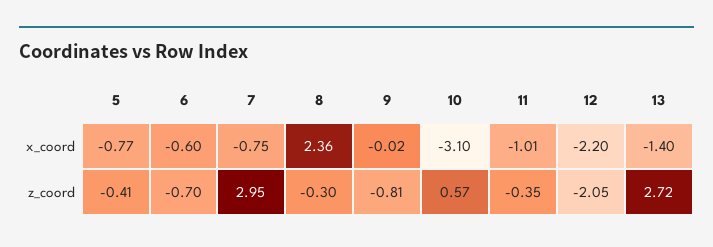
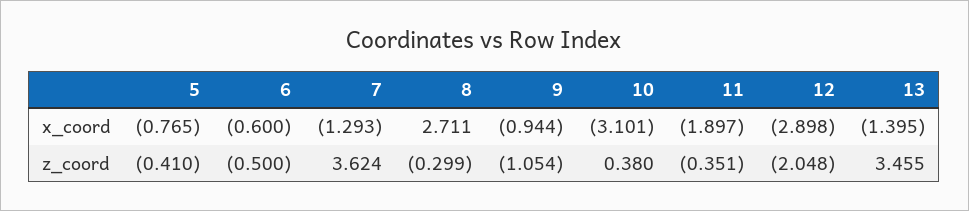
7, x_coord: -0.75 -> -1.293
8, x_coord: 2.36 -> 2.711
9, x_coord: -0.02 -> -0.944
11, x_coord: -1.01 -> -1.897
12, x_coord: -2.2 -> -2.898
6, z_coord: -0.7 -> -0.5
7, z_coord: 2.95 -> 3.624
9, z_coord: -0.81 -> -1.054
10, z_coord: 0.57 -> 0.38
13, z_coord: 2.72 -> 3.455

